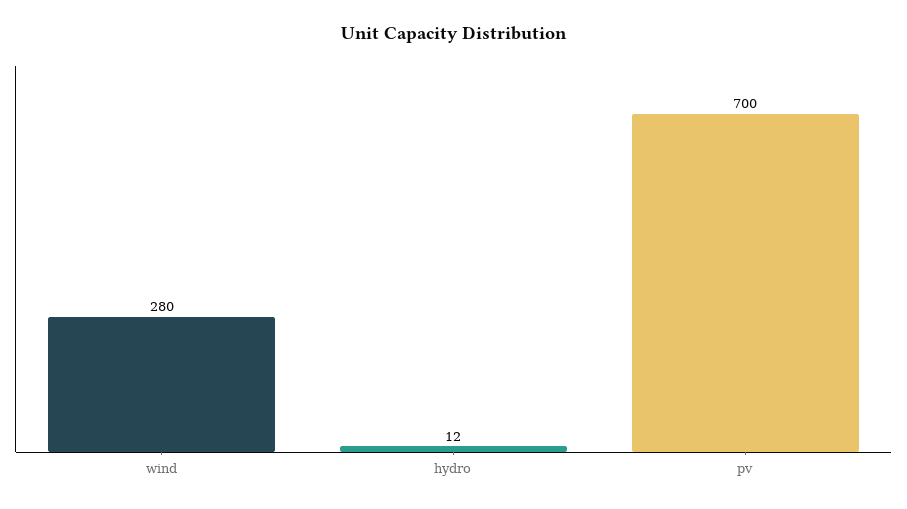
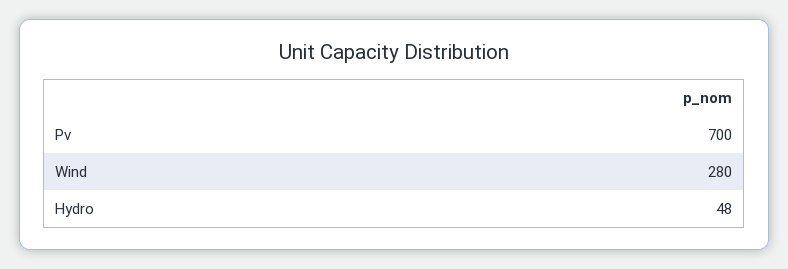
hydro: 12 -> 48

